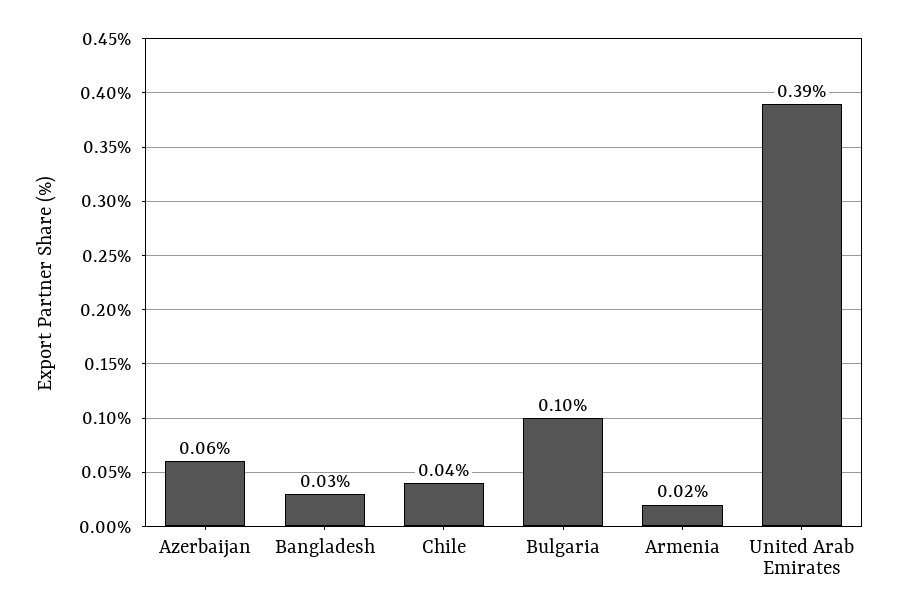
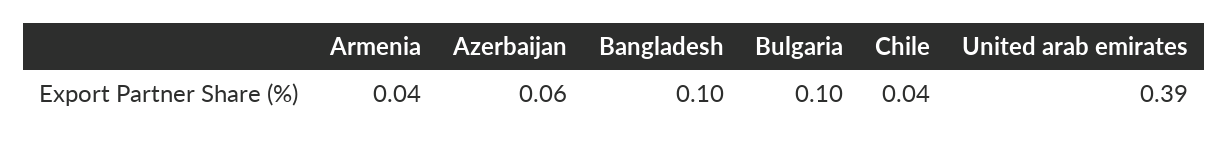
Bangladesh: 0.03 -> 0.1
Armenia: 0.02 -> 0.04

